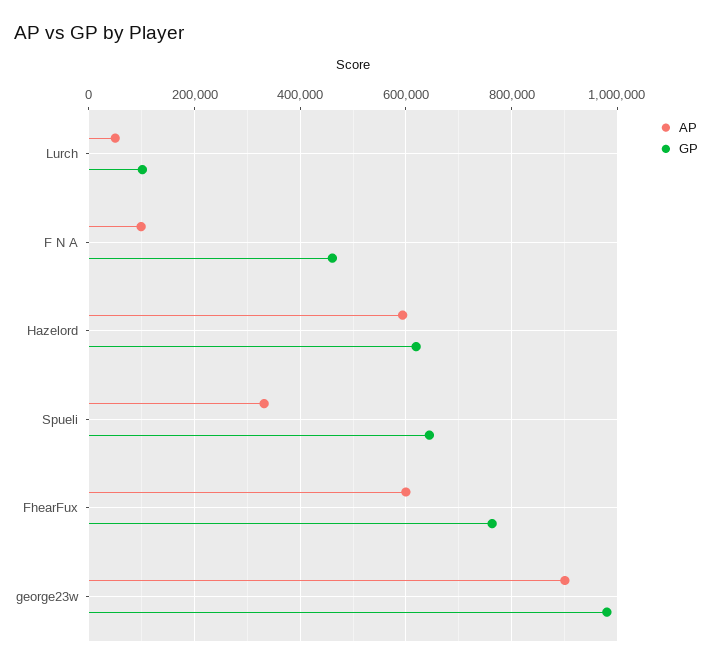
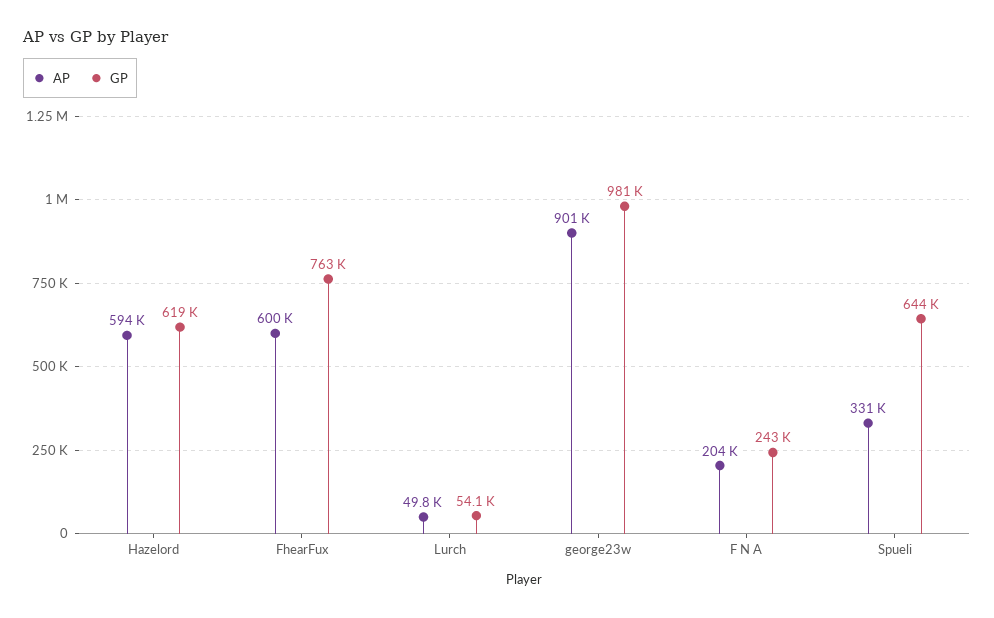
GP, Lurch: 100000 -> 54100
AP, F N A: 100000 -> 204000
GP, F N A: 460000 -> 243000

